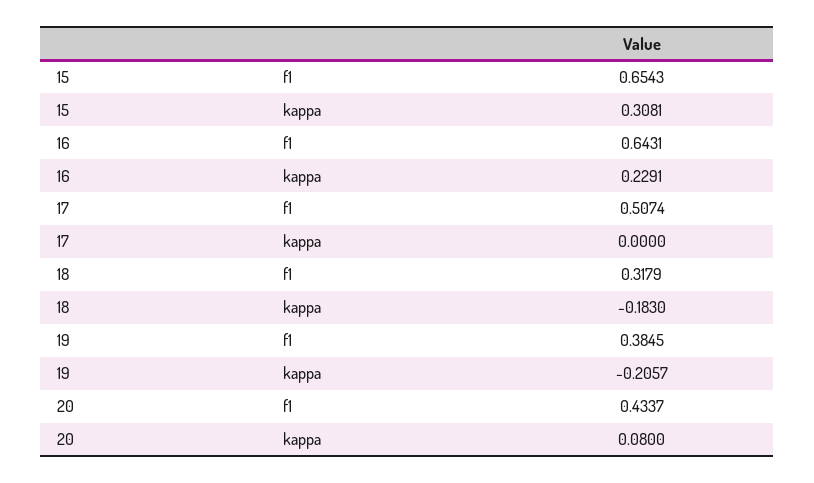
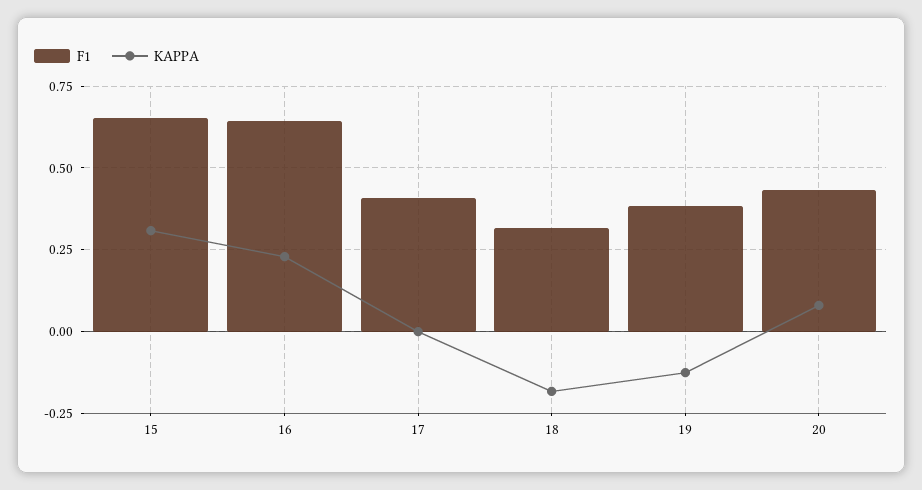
f1, 17: 0.5074 -> 0.4
kappa, 19: -0.2057 -> -0.125

